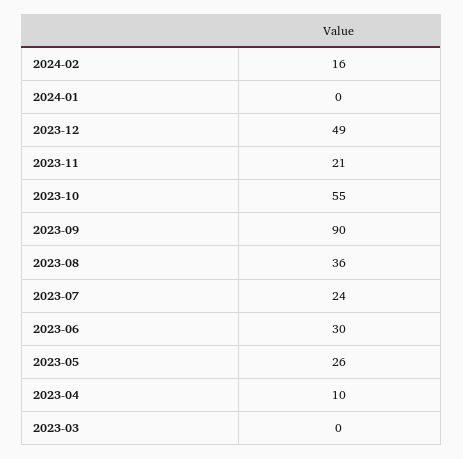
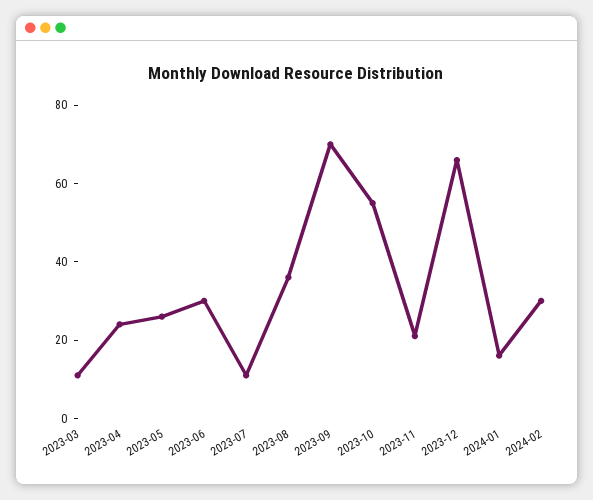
2024-02: 16 -> 30
2024-01: 0 -> 15
2023-12: 49 -> 65
2023-09: 90 -> 70
2023-07: 24 -> 10
2023-04: 10 -> 25
2023-03: 0 -> 10

